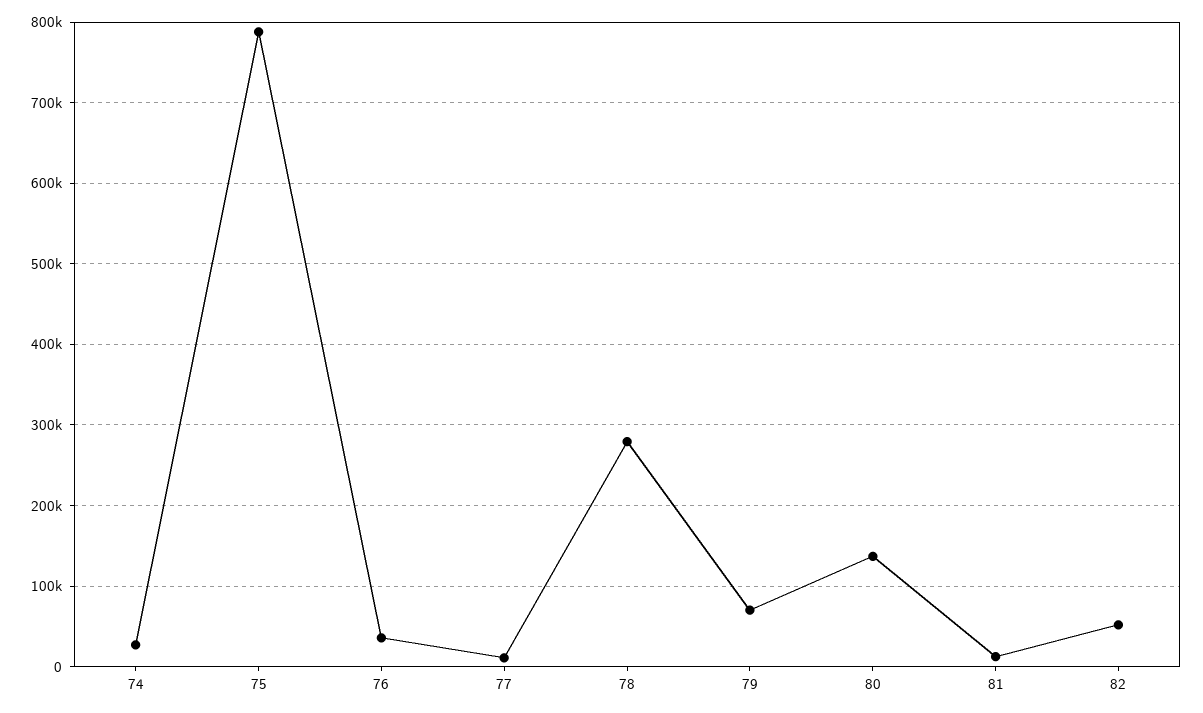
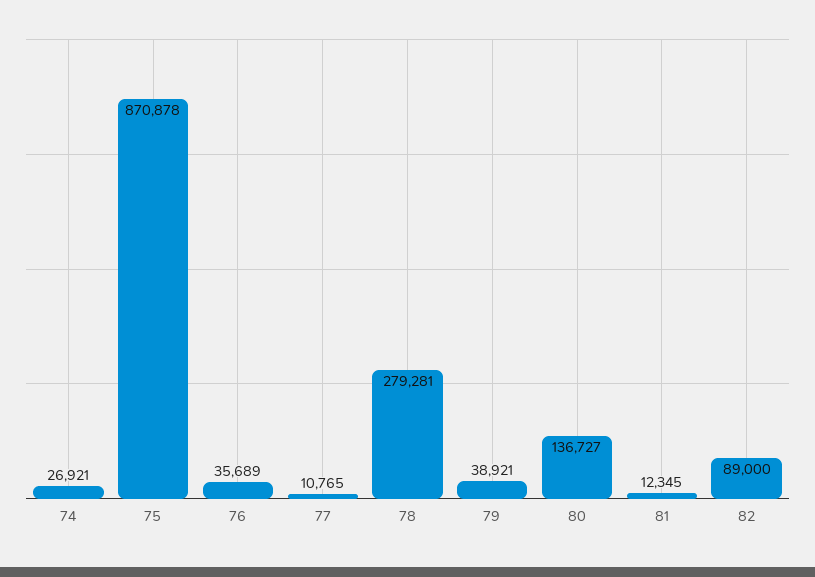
75: 790000 -> 870878
79: 70000 -> 38921
82: 50000 -> 89000

